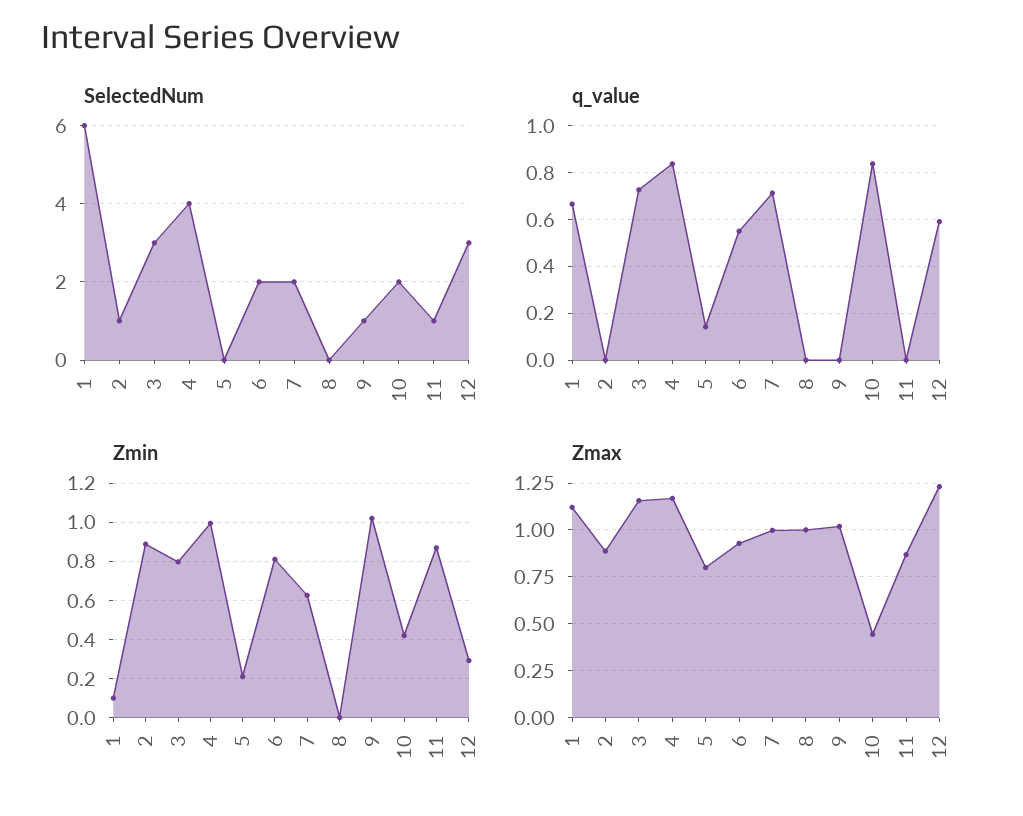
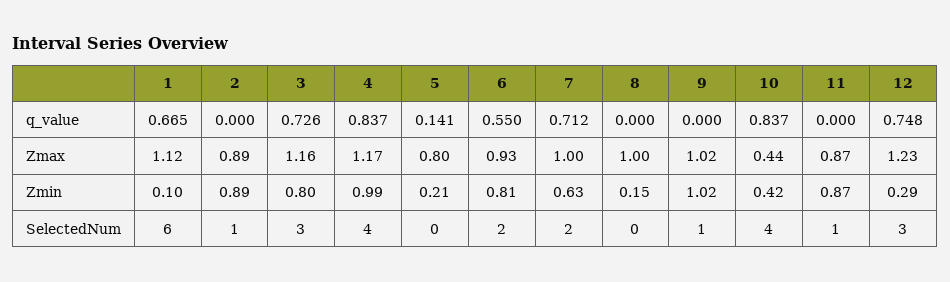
SelectedNum, 10: 2 -> 4
q_value, 12: 0.6 -> 0.748
Zmin, 8: 0 -> 0.15

